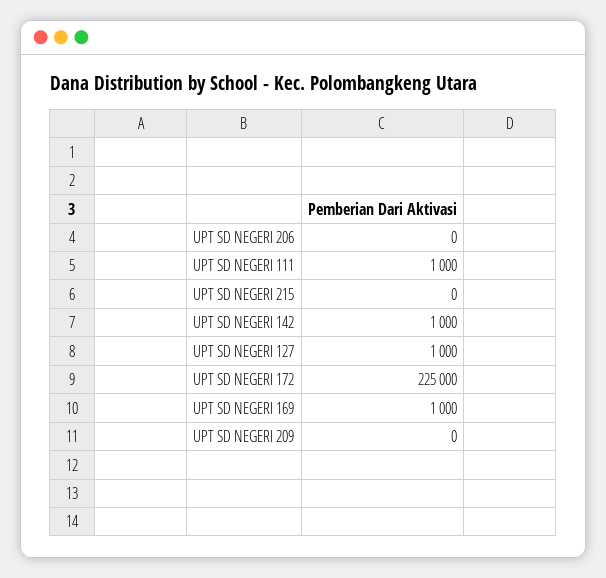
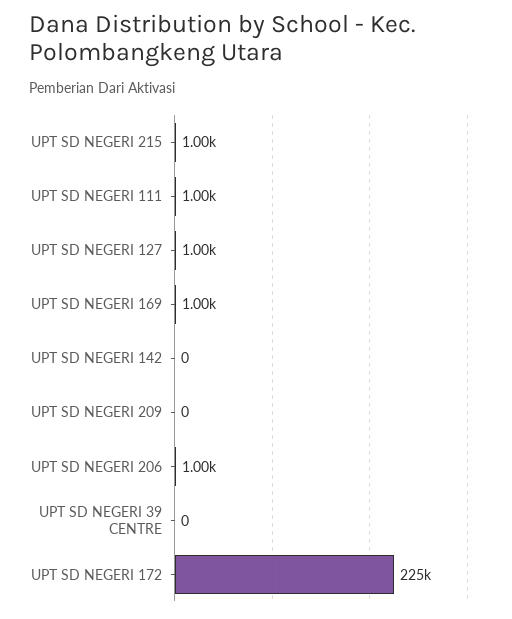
UPT SD NEGERI 206: 0 -> 1000
UPT SD NEGERI 215: 0 -> 1000
UPT SD NEGERI 142: 1000 -> 0
UPT SD NEGERI 39 CENTRE: none -> 0

